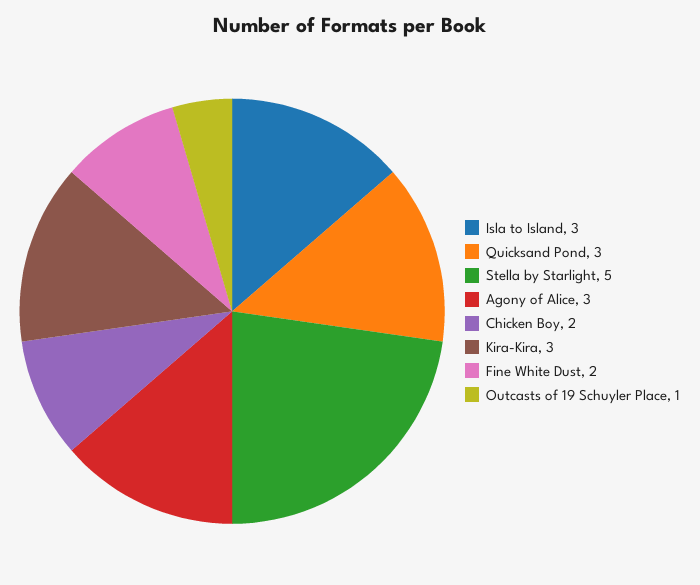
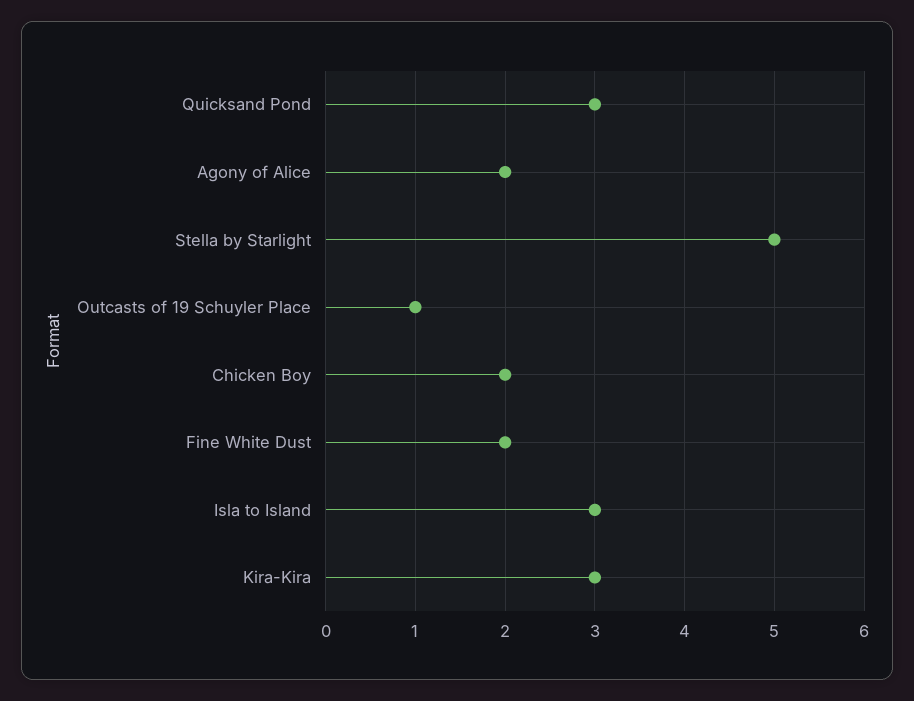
Agony of Alice: 3 -> 2

